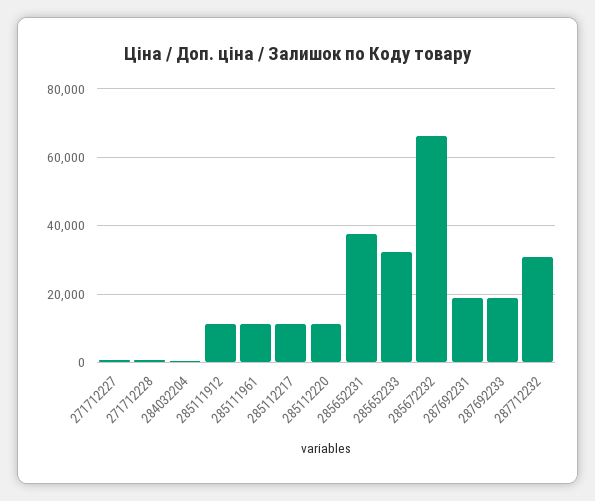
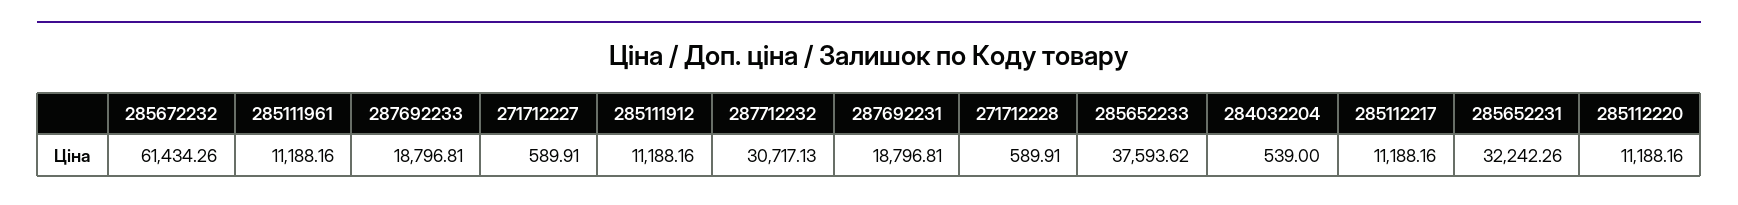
285652231: 38000 -> 32242.26
285652233: 32000 -> 37593.62
285672232: 66000 -> 61434.26

